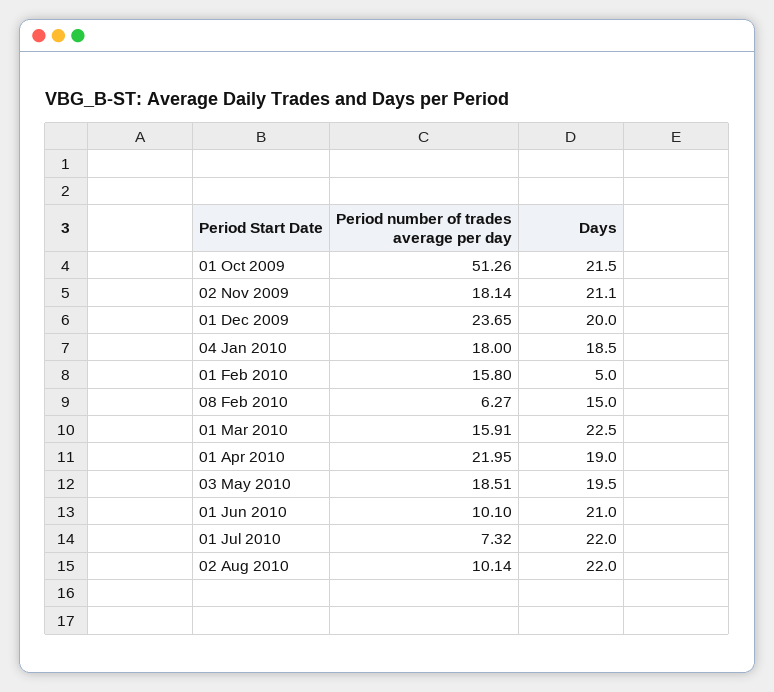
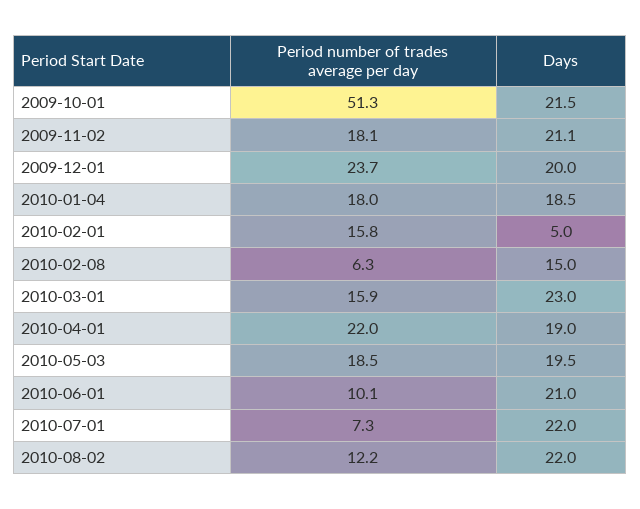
Days, 01 Mar 2010: 22.5 -> 23
Period number of trades average per day, 02 Aug 2010: 10.14 -> 12.2

